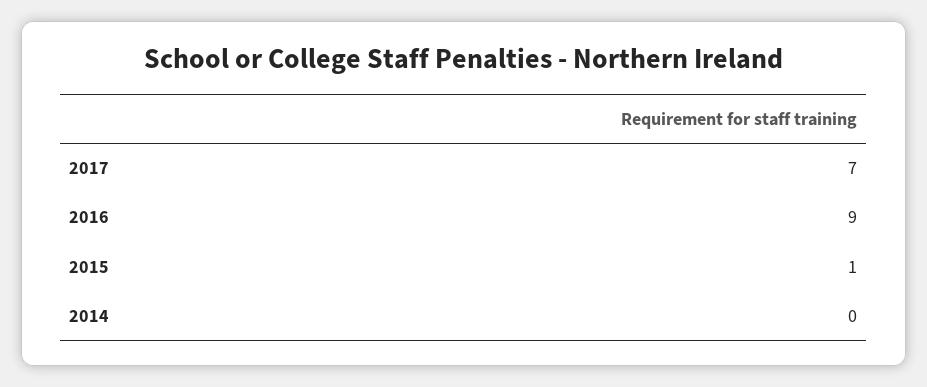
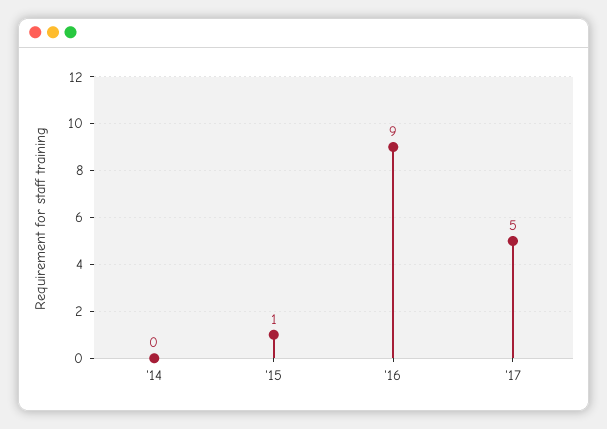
2017: 7 -> 5

